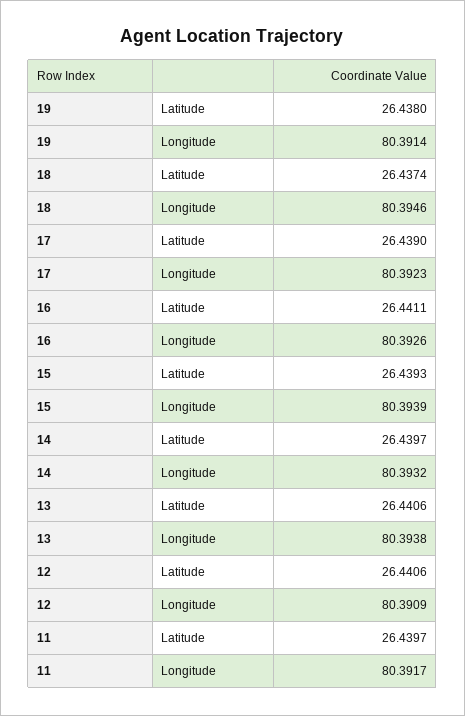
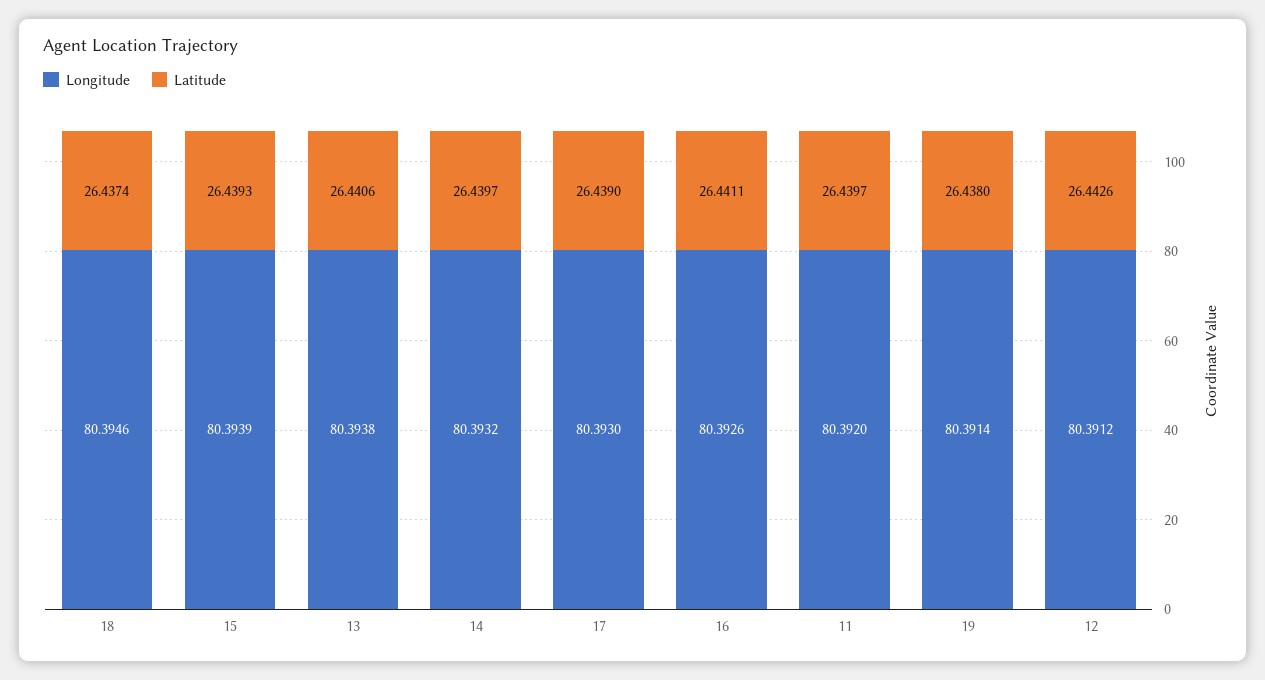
Longitude, 17: 80.3923 -> 80.393
Latitude, 12: 26.4406 -> 26.4426
Longitude, 12: 80.3909 -> 80.3912
Longitude, 11: 80.3917 -> 80.392

